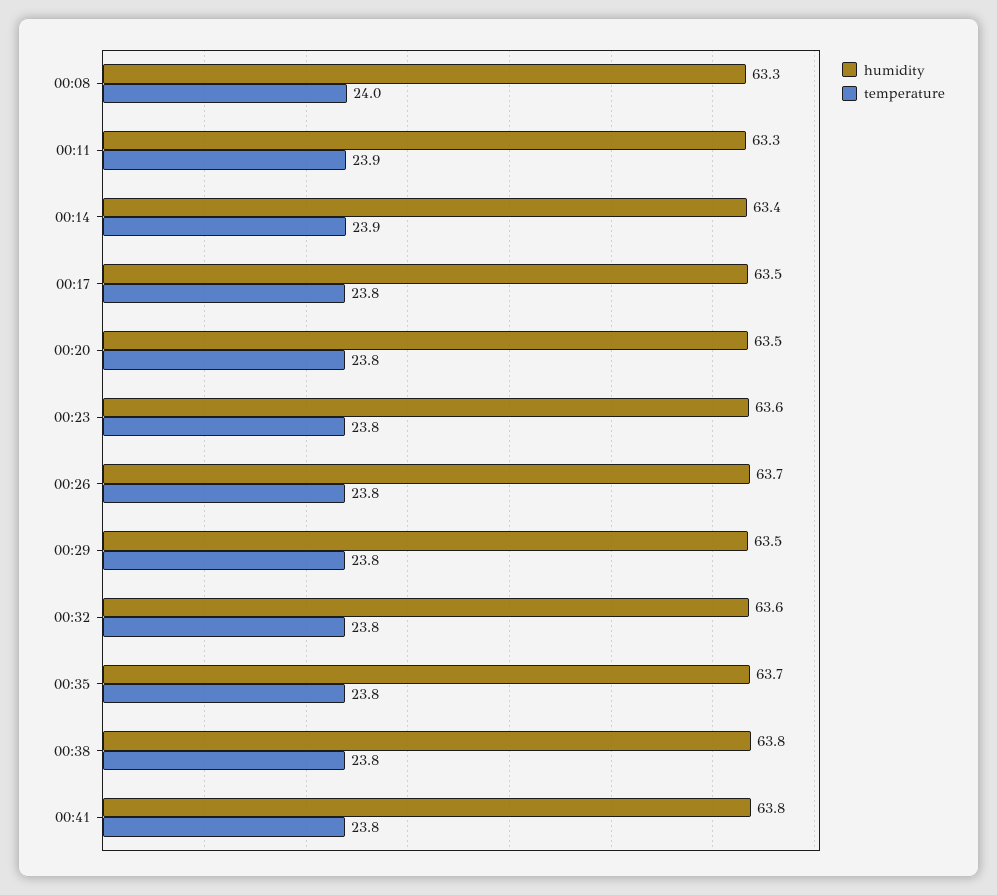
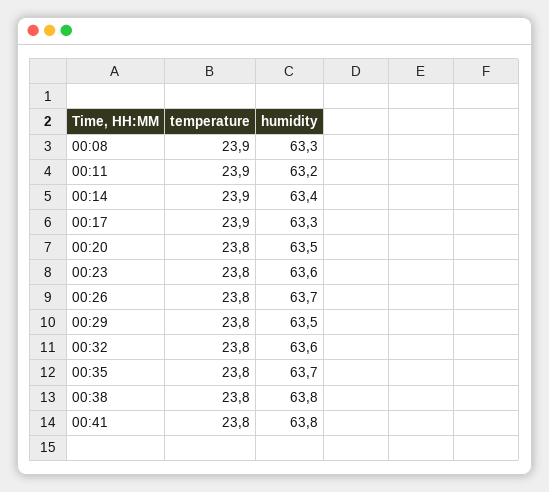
temperature, 00:08: 24 -> 23.9
humidity, 00:11: 63.3 -> 63.2
humidity, 00:17: 63.5 -> 63.3
temperature, 00:17: 23.8 -> 23.9

